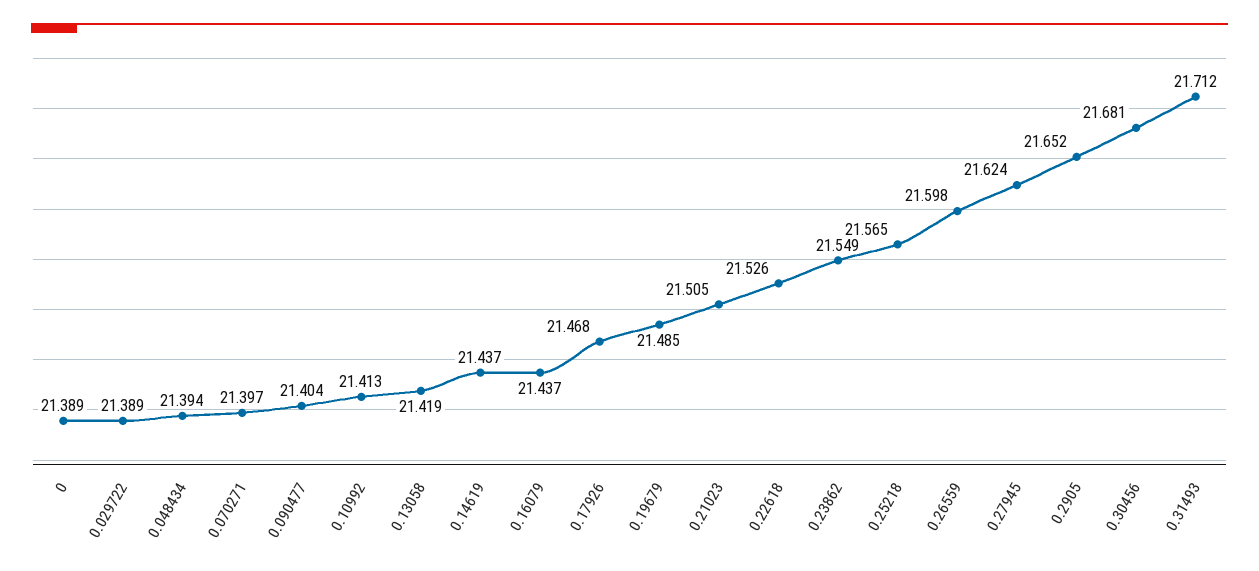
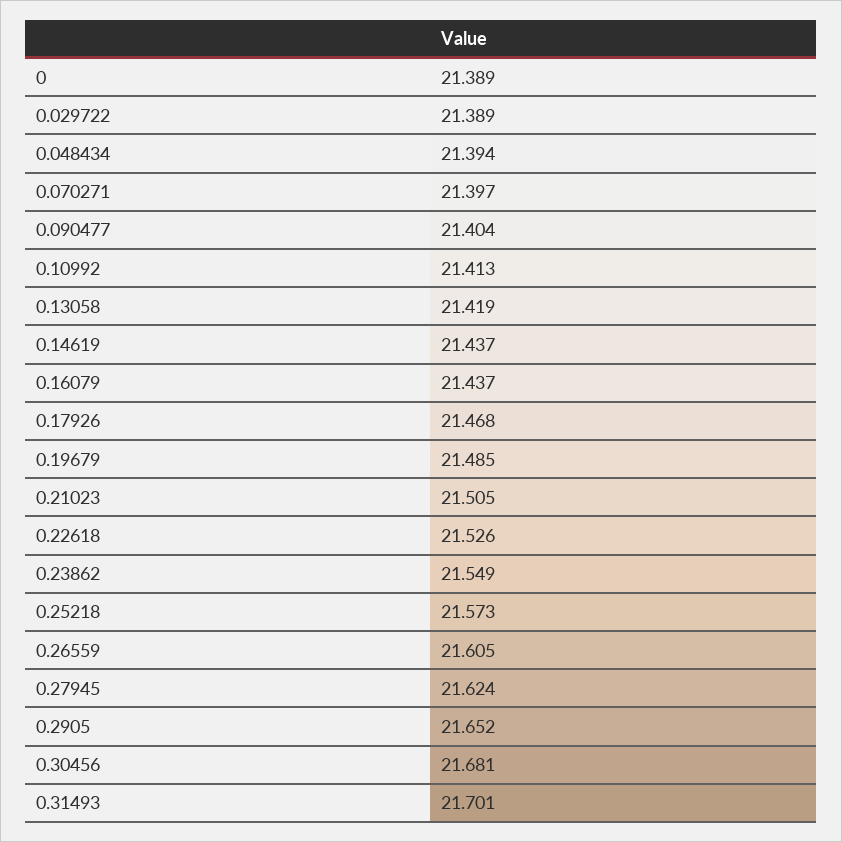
0.25218: 21.565 -> 21.573
0.26559: 21.598 -> 21.605
0.31493: 21.712 -> 21.701

